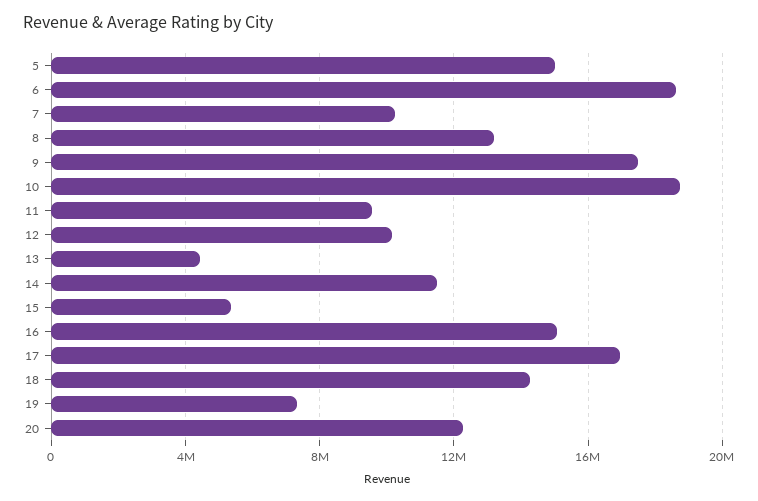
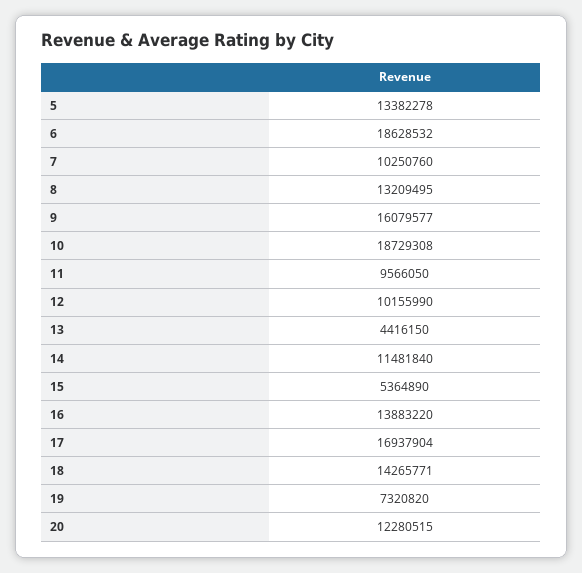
5: 15000000 -> 13382278
9: 17500000 -> 16079577
16: 15000000 -> 13883220

